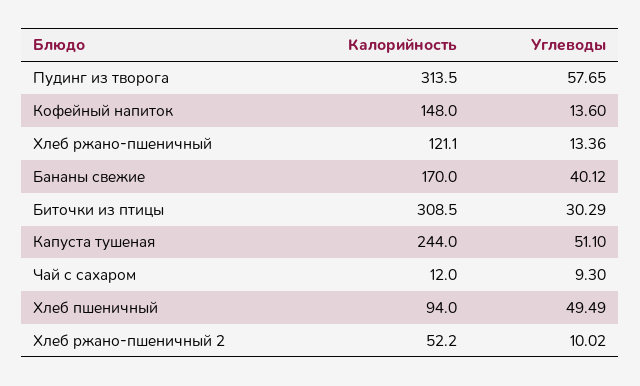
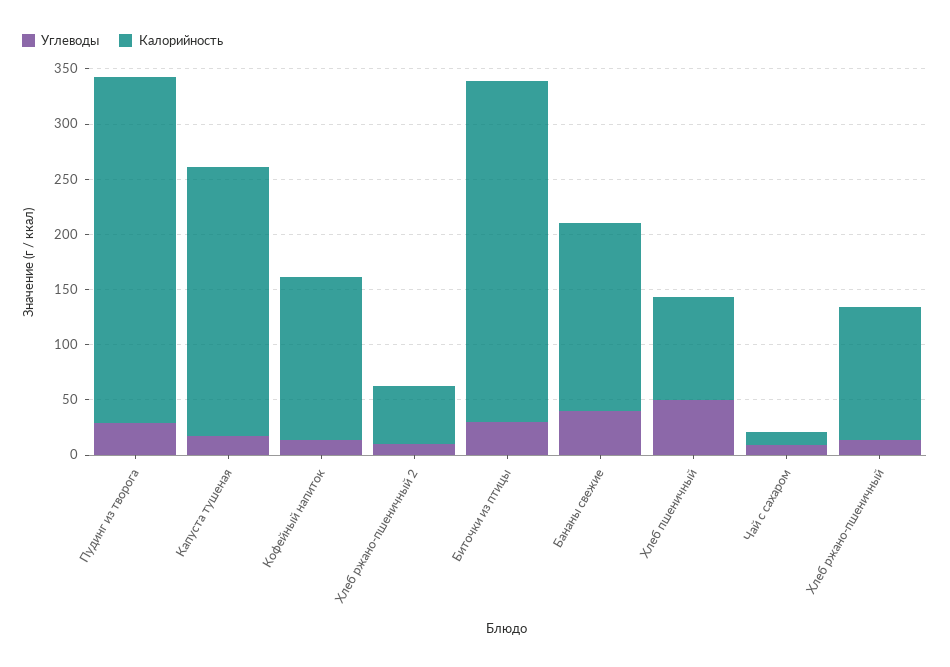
Углеводы, Пудинг из творога: 57.65 -> 30
Углеводы, Капуста тушеная: 51.1 -> 20

